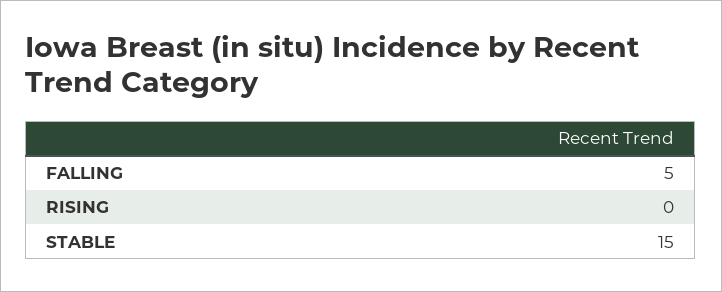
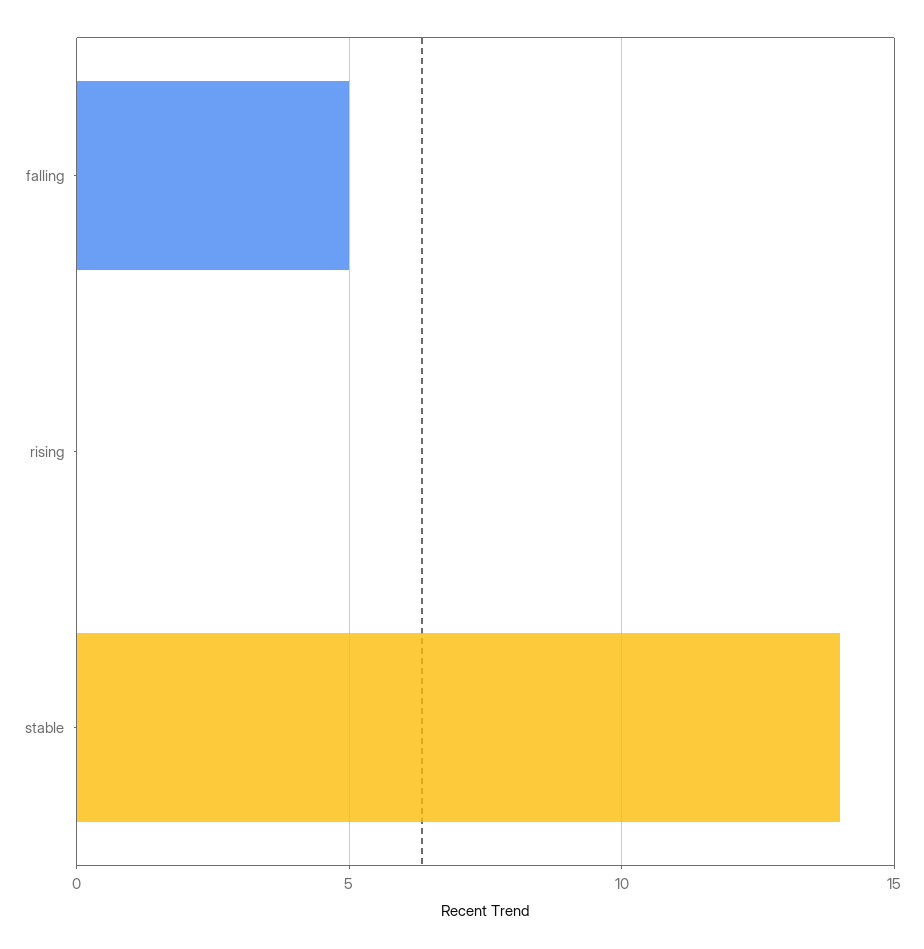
STABLE: 15 -> 14

